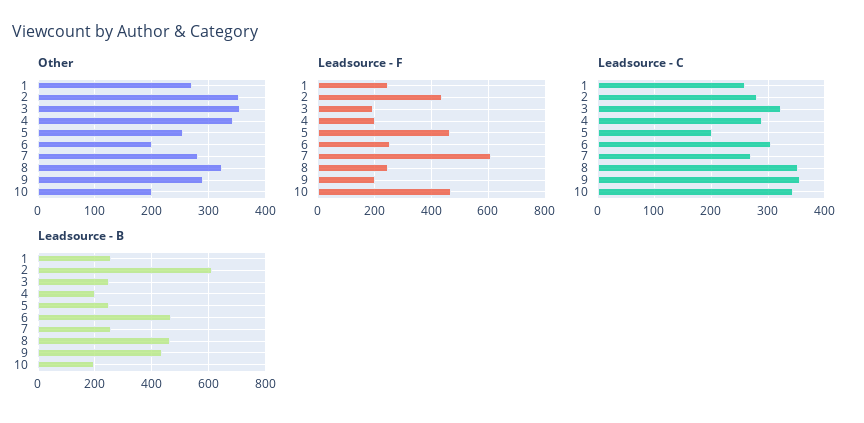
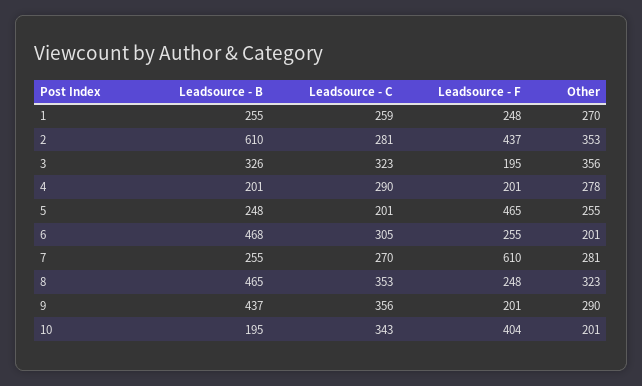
Other, 4: 340 -> 278
Leadsource - F, 10: 475 -> 404
Leadsource - B, 3: 250 -> 326

